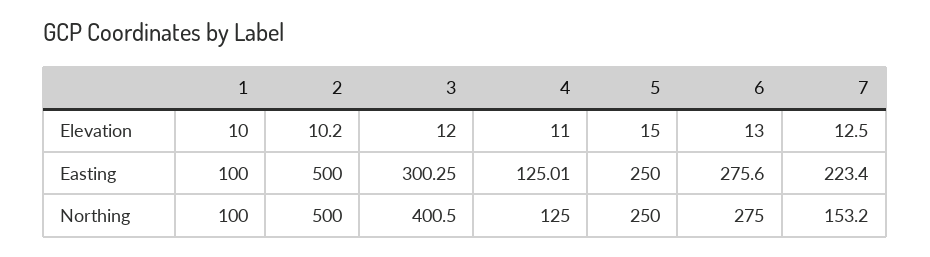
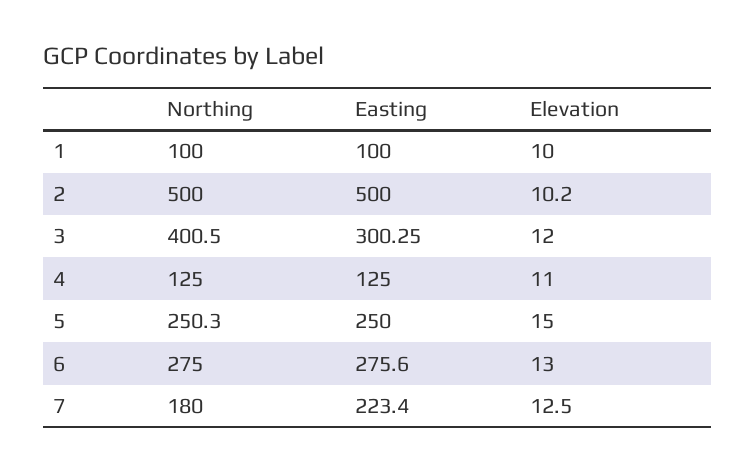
4, Easting: 125.01 -> 125
5, Northing: 250 -> 250.3
7, Northing: 153.2 -> 180

